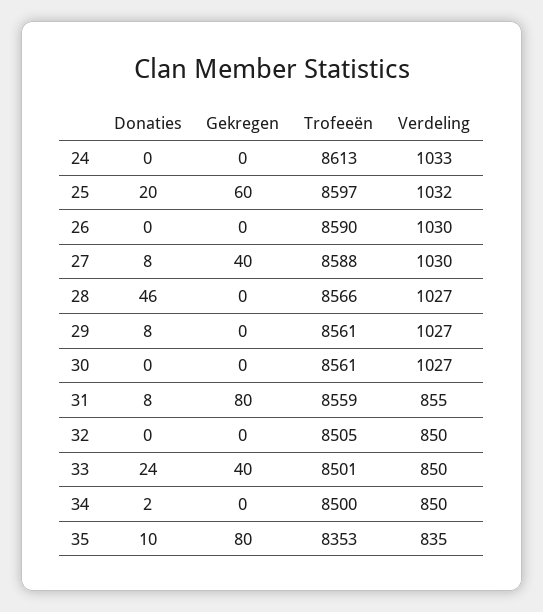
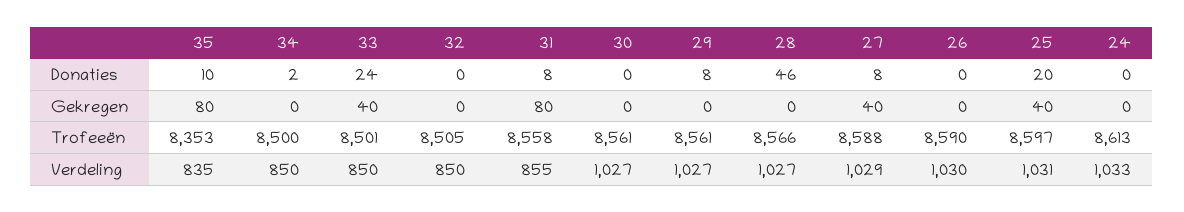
Gekregen, 25: 60 -> 40
Verdeling, 25: 1032 -> 1031
Verdeling, 27: 1030 -> 1029
Trofeeën, 31: 8559 -> 8558

